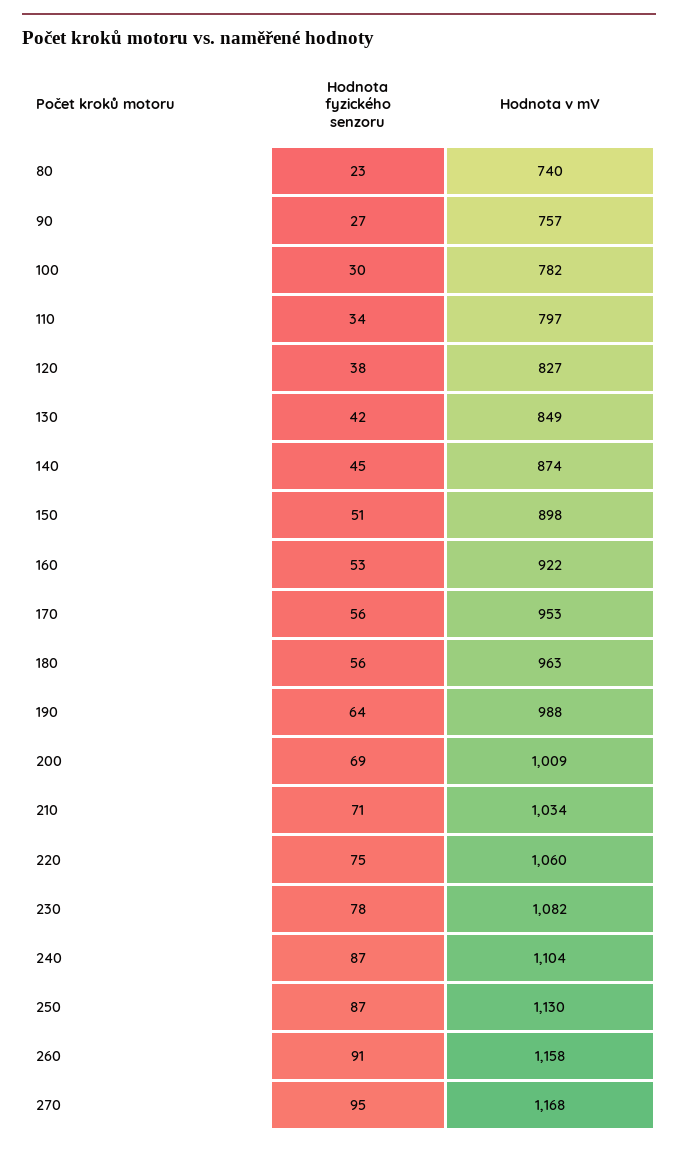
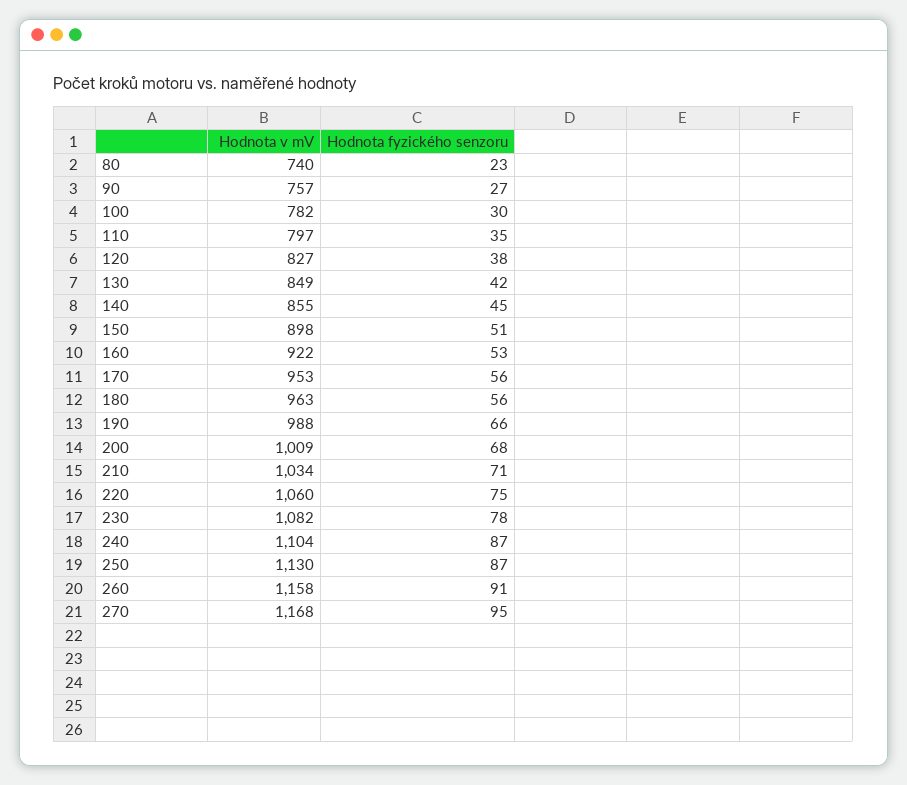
Hodnota fyzického senzoru, 110: 34 -> 35
Hodnota v mV, 140: 874 -> 855
Hodnota fyzického senzoru, 190: 64 -> 66
Hodnota fyzického senzoru, 200: 69 -> 68

